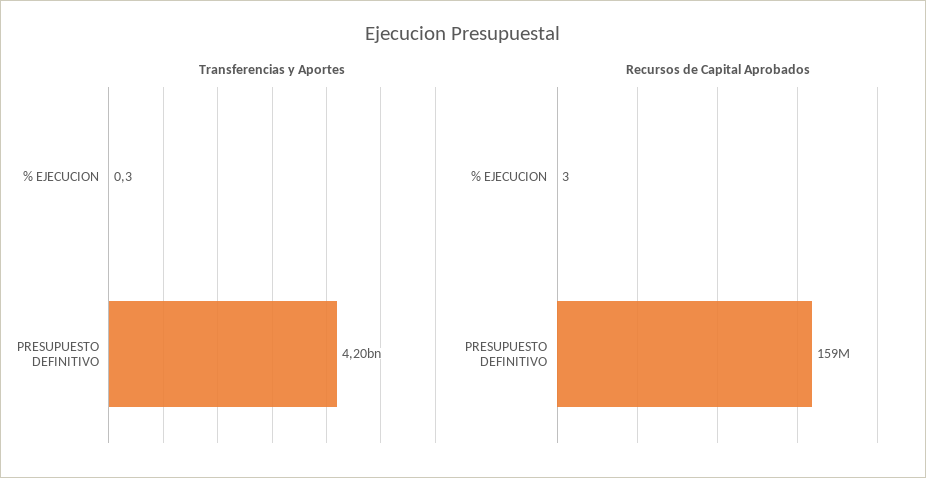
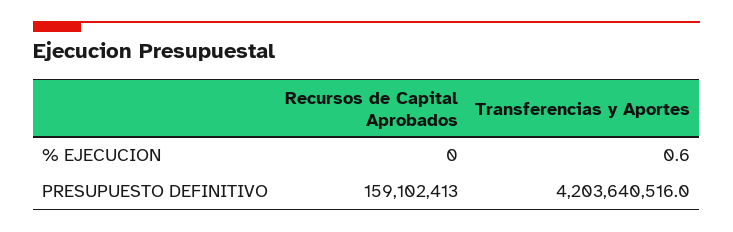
Transferencias y Aportes, % EJECUCION: 0.3 -> 0.6
Recursos de Capital Aprobados, % EJECUCION: 3 -> 0

